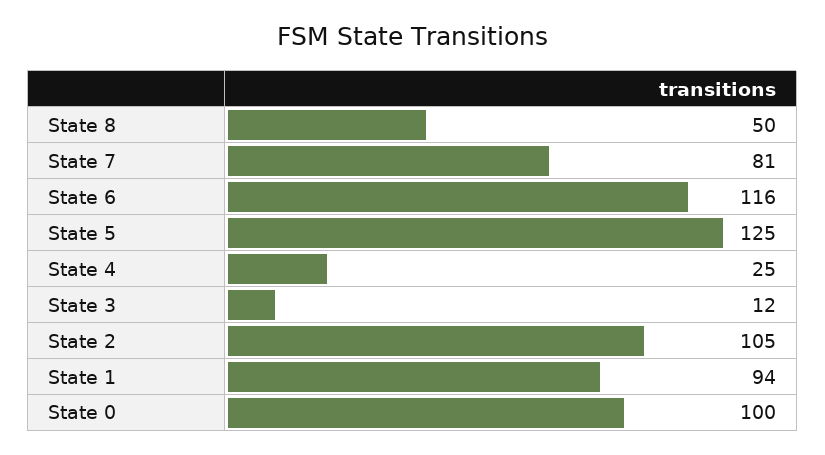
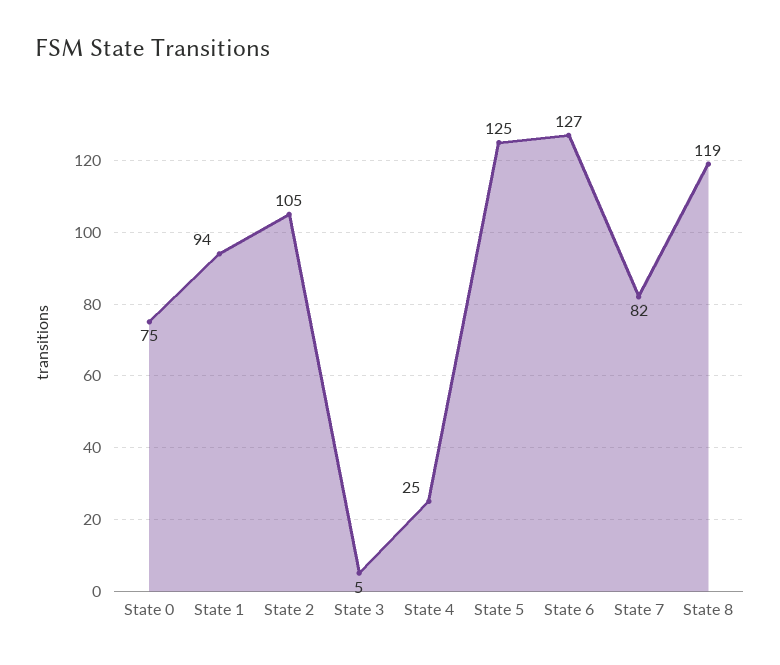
State 8: 50 -> 119
State 7: 81 -> 82
State 6: 116 -> 127
State 3: 12 -> 5
State 0: 100 -> 75

